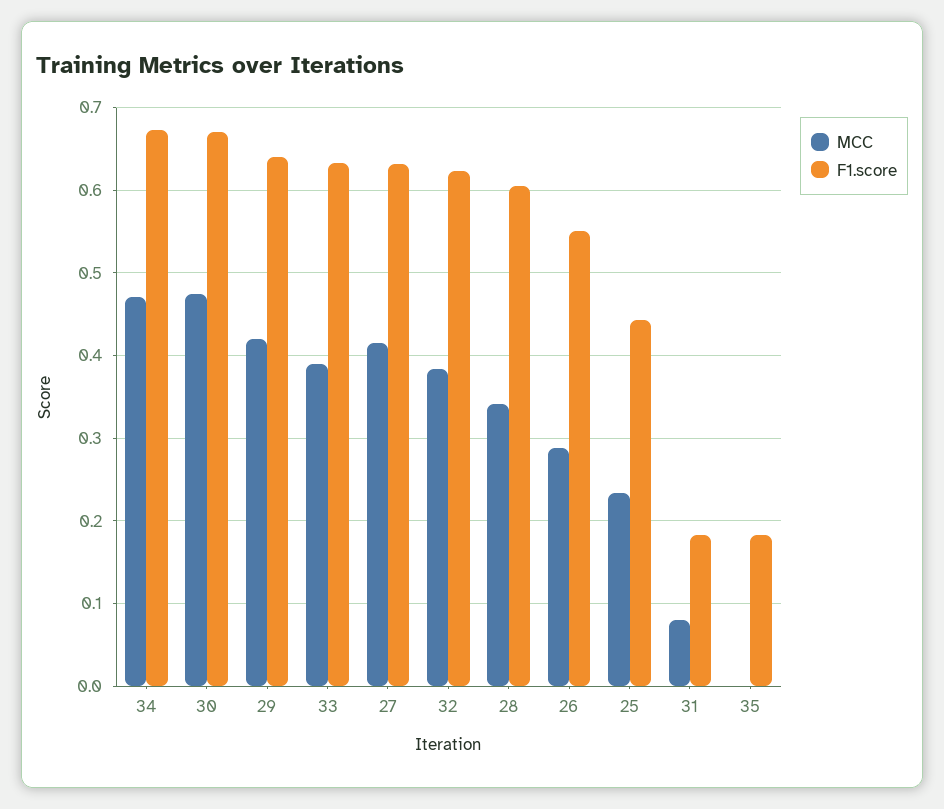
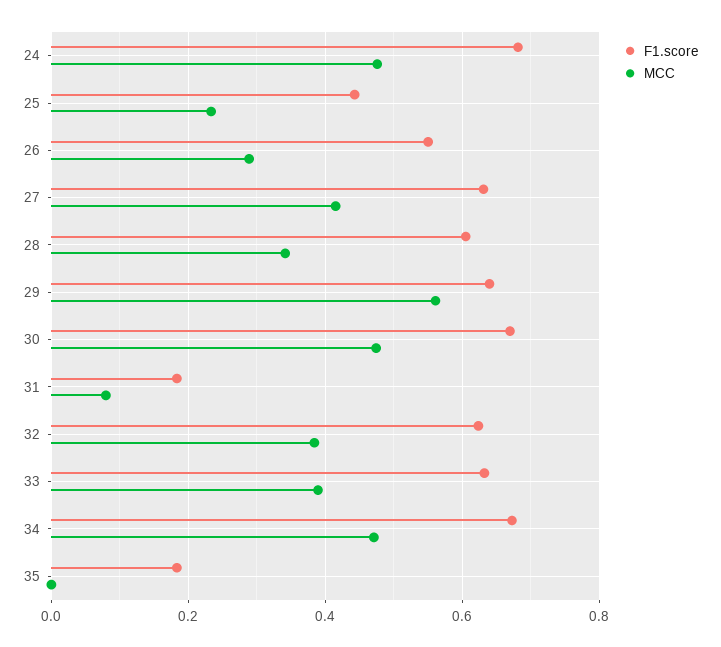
MCC, 29: 0.42 -> 0.56
F1.score, 24: none -> 0.68
MCC, 24: none -> 0.48

